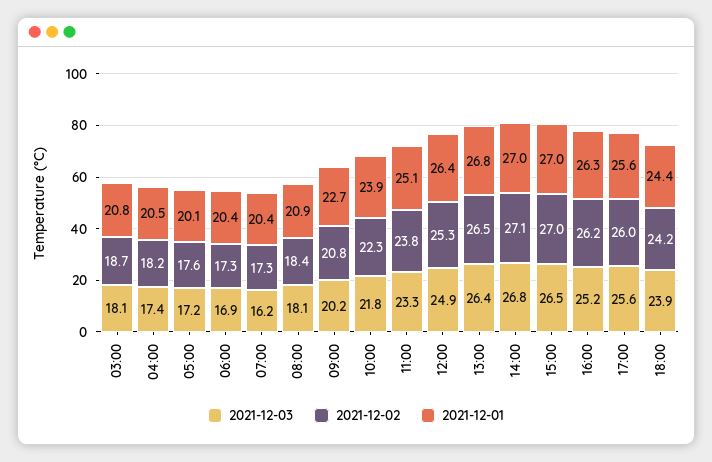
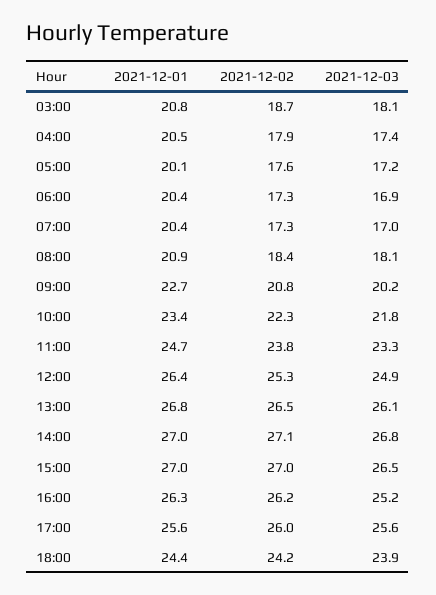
2021-12-02, 04:00: 18.2 -> 17.9
2021-12-03, 07:00: 16.2 -> 17
2021-12-01, 10:00: 23.9 -> 23.4
2021-12-01, 11:00: 25.1 -> 24.7
2021-12-03, 13:00: 26.4 -> 26.1

